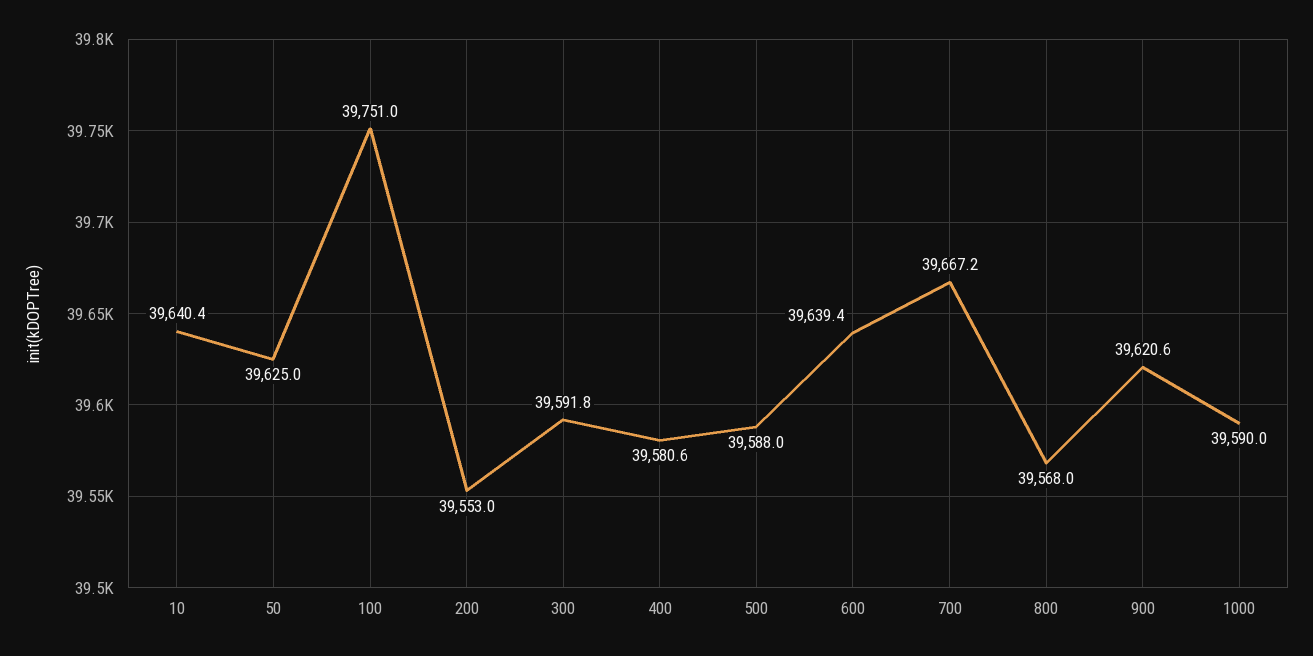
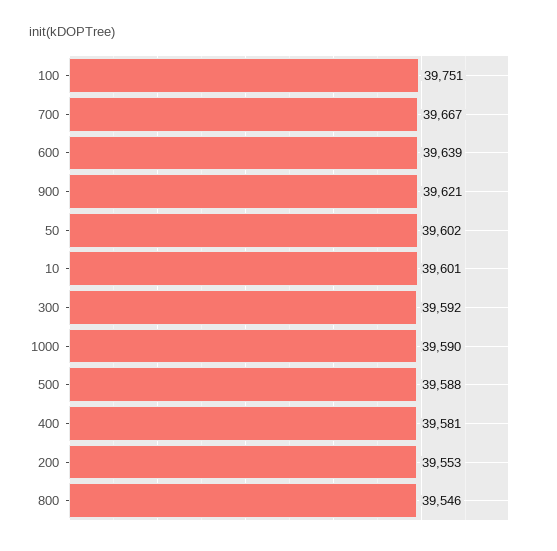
10: 39640.4 -> 39601
50: 39625 -> 39602
800: 39568 -> 39546

